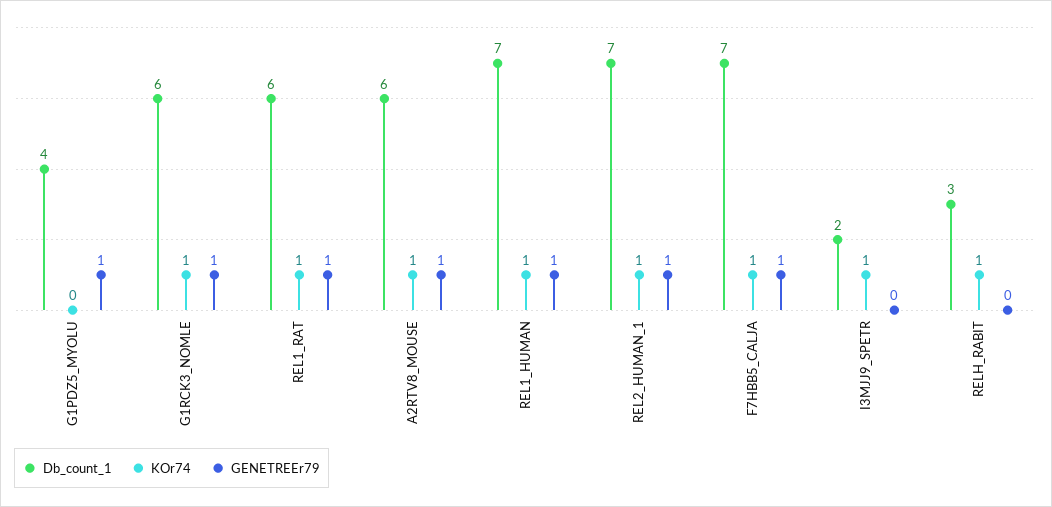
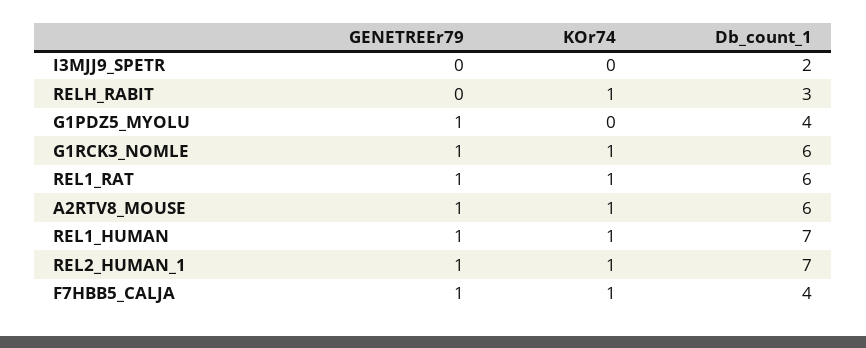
Db_count_1, F7HBB5_CALJA: 7 -> 4
KOr74, I3MJJ9_SPETR: 1 -> 0

